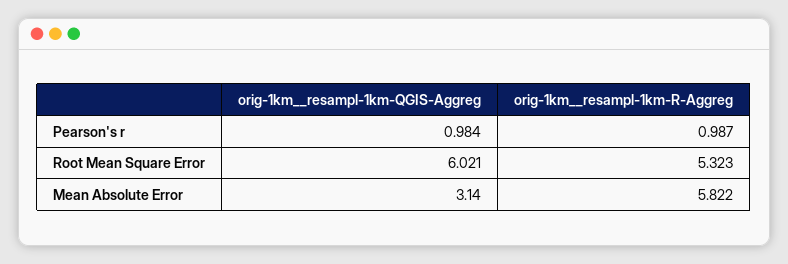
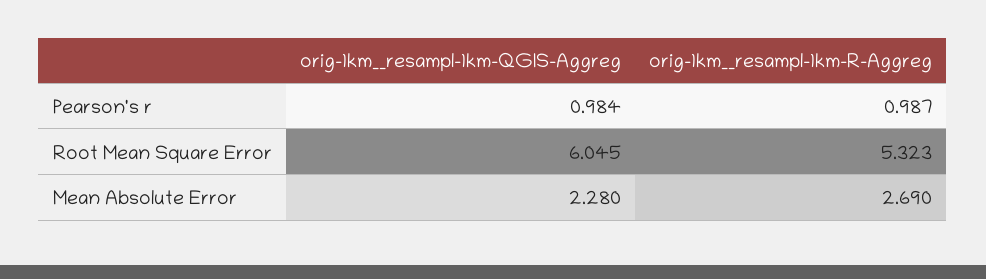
orig-1km__resampl-1km-QGIS-Aggreg, Root Mean Square Error: 6.021 -> 6.045
orig-1km__resampl-1km-QGIS-Aggreg, Mean Absolute Error: 3.14 -> 2.28
orig-1km__resampl-1km-R-Aggreg, Mean Absolute Error: 5.822 -> 2.69

